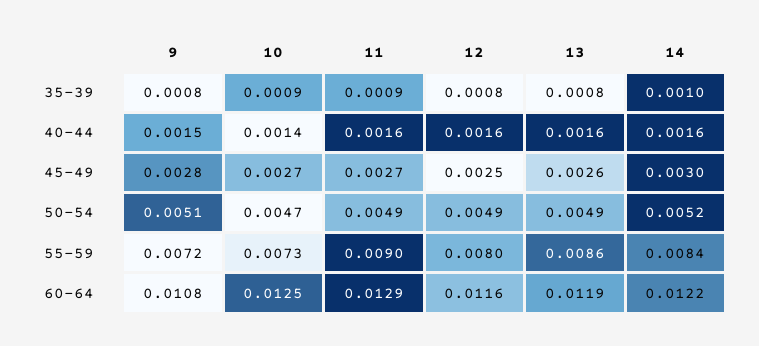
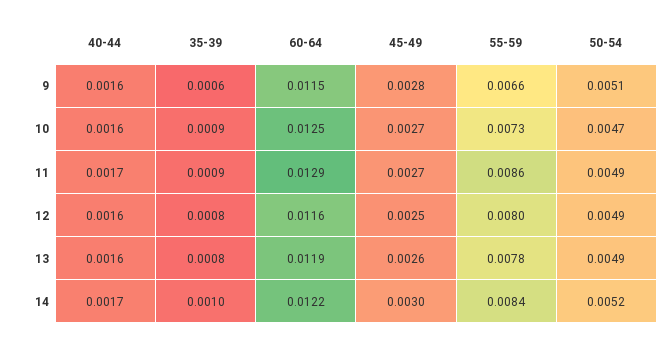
9, 35-39: 0.0008 -> 0.0006
9, 40-44: 0.0015 -> 0.0016
10, 40-44: 0.0014 -> 0.0016
11, 40-44: 0.0016 -> 0.0017
14, 40-44: 0.0016 -> 0.0017
9, 55-59: 0.0072 -> 0.0066
11, 55-59: 0.009 -> 0.0086
13, 55-59: 0.0086 -> 0.0078
9, 60-64: 0.0108 -> 0.0115

